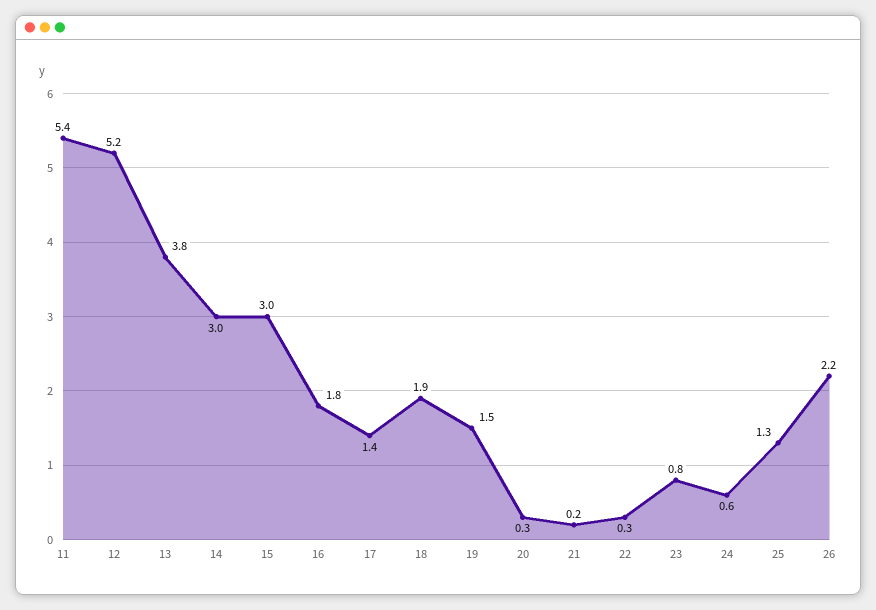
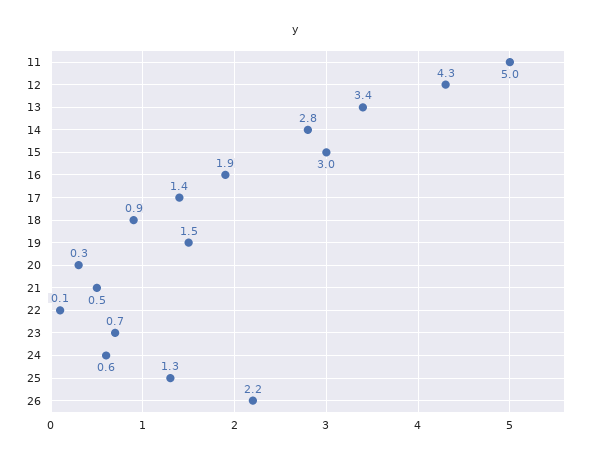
11: 5.4 -> 5
12: 5.2 -> 4.3
13: 3.8 -> 3.4
14: 3 -> 2.8
16: 1.8 -> 1.9
18: 1.9 -> 0.9
21: 0.2 -> 0.5
22: 0.3 -> 0.1
23: 0.8 -> 0.7

